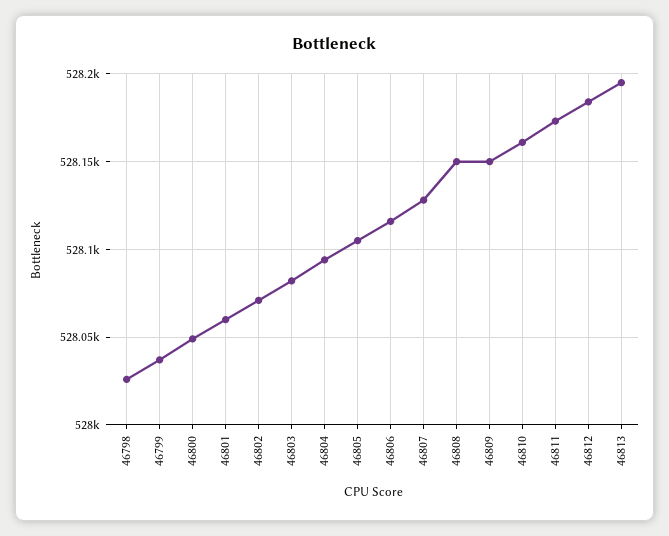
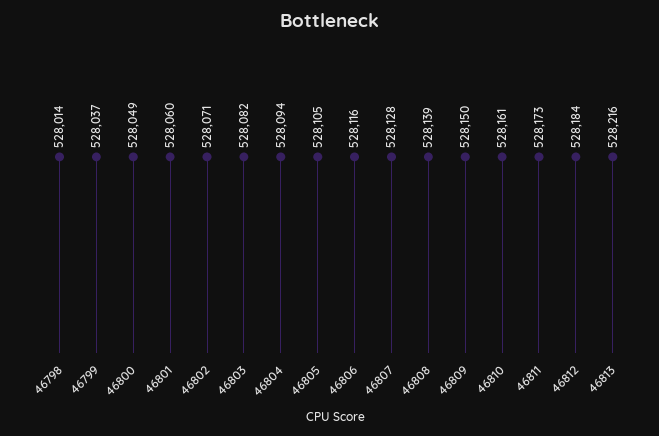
46798: 528025 -> 528014
46808: 528150 -> 528139
46813: 528195 -> 528216

